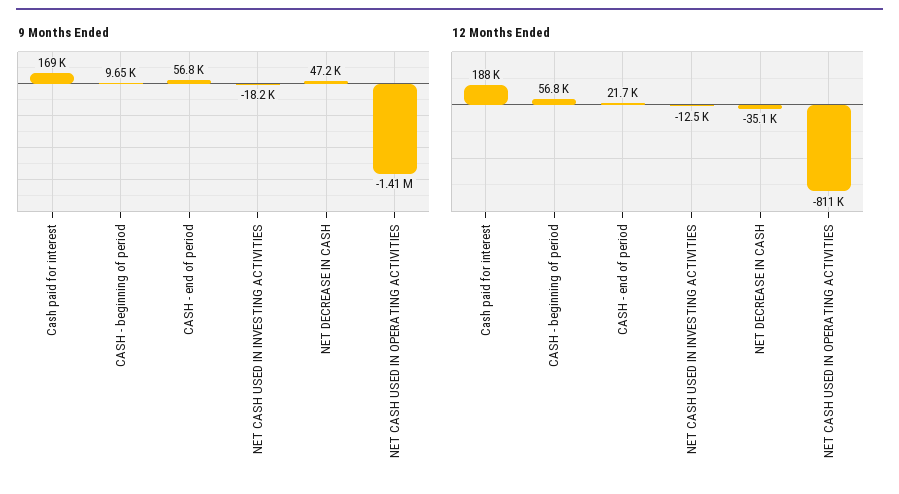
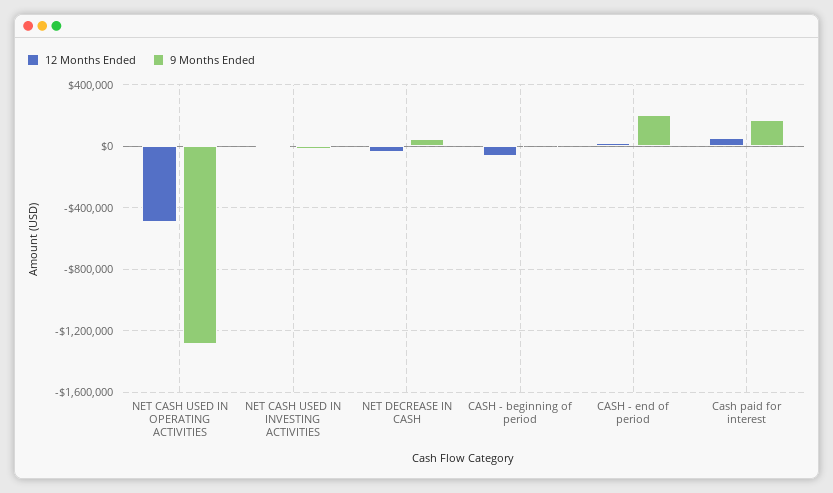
9 Months Ended, CASH - end of period: 56800 -> 200000
9 Months Ended, NET CASH USED IN OPERATING ACTIVITIES: -1410000 -> -1300000
12 Months Ended, Cash paid for interest: 188000 -> 50000
12 Months Ended, CASH - beginning of period: 56800 -> -50000
12 Months Ended, NET CASH USED IN OPERATING ACTIVITIES: -811000 -> -500000

